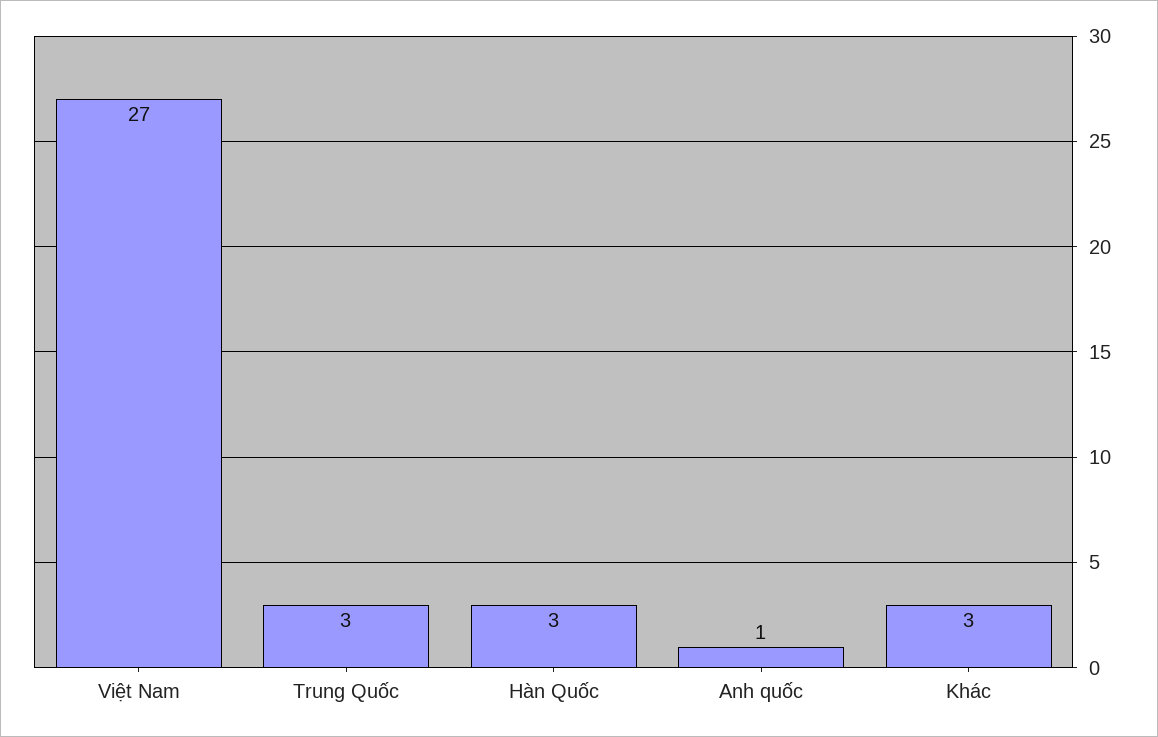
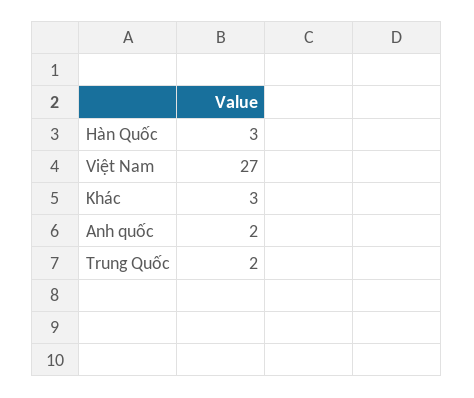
Trung Quốc: 3 -> 2
Anh quốc: 1 -> 2

